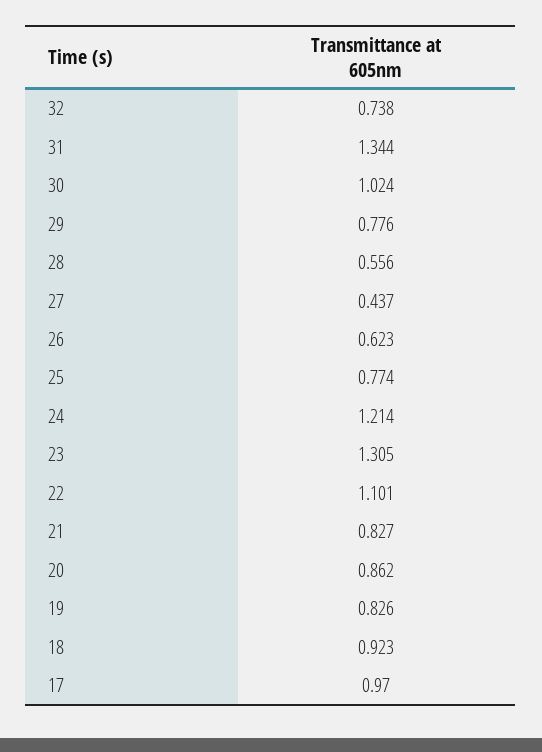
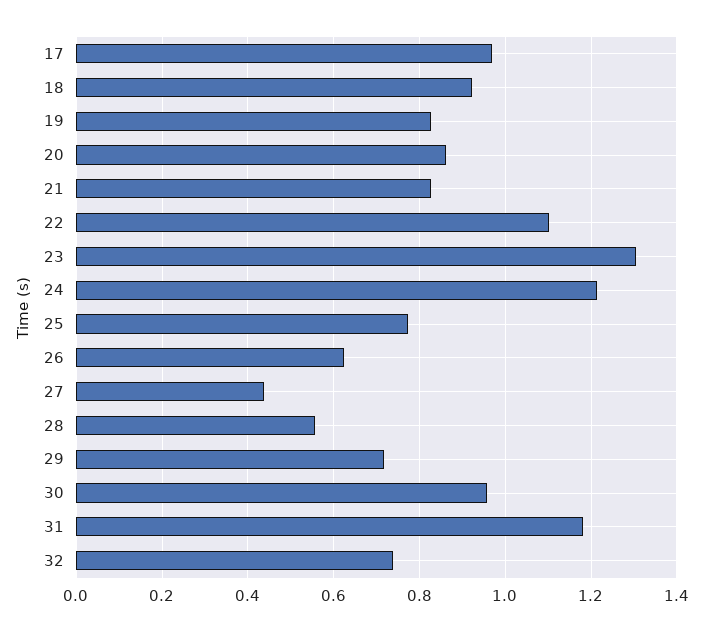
31: 1.344 -> 1.18
30: 1.024 -> 0.96
29: 0.776 -> 0.72

